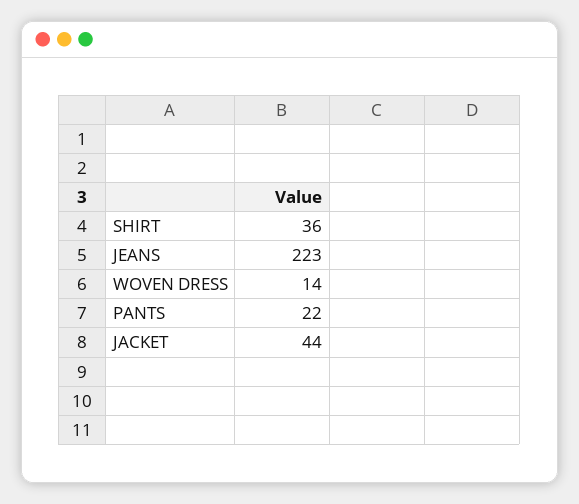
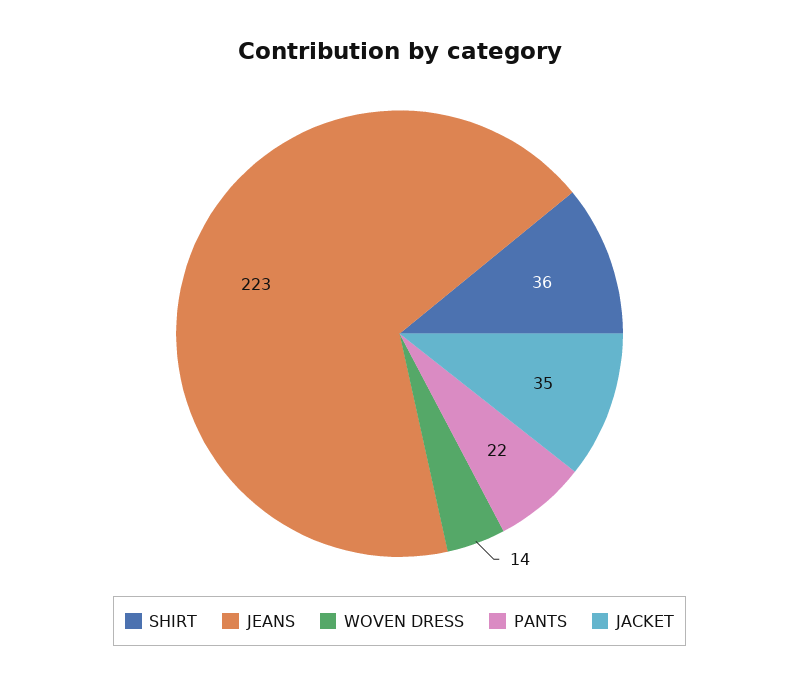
JACKET: 44 -> 35

